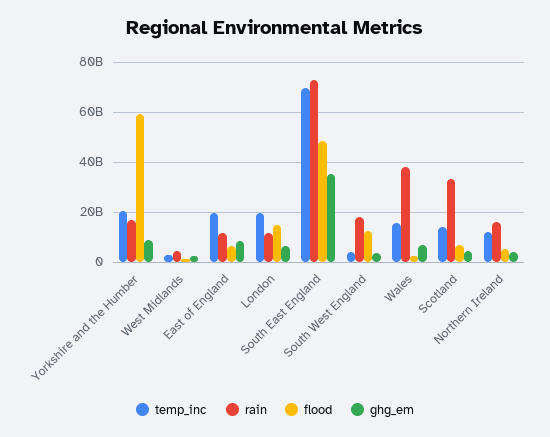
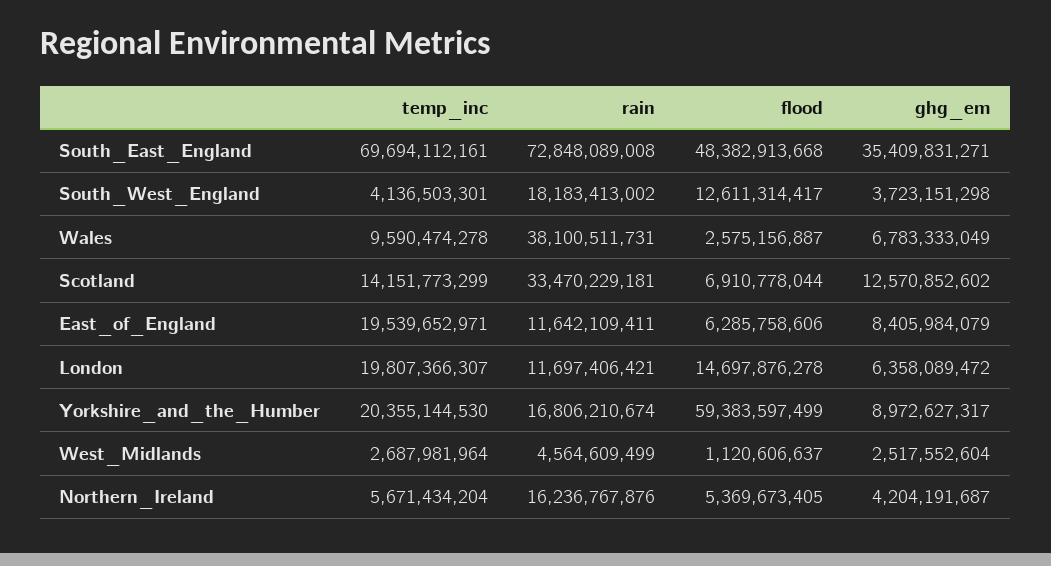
temp_inc, Wales: 15000000000 -> 9590474278
ghg_em, Scotland: 5000000000 -> 12570852602
temp_inc, Northern Ireland: 12500000000 -> 5671434204

